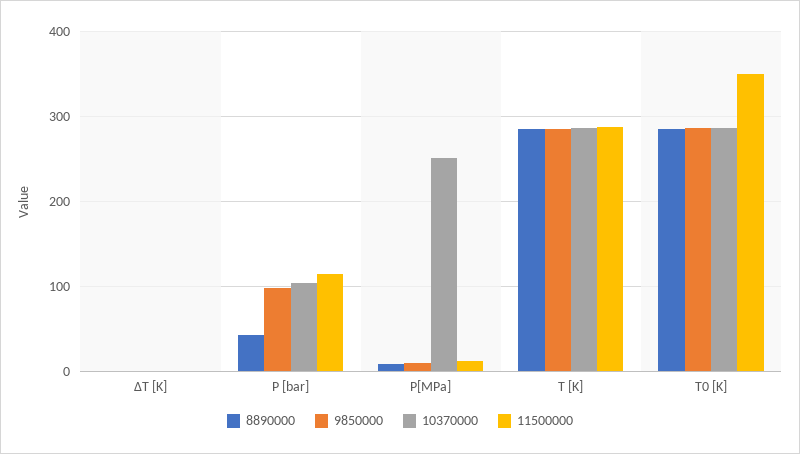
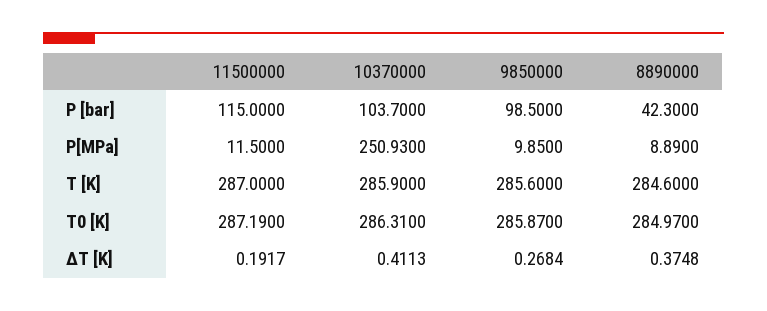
11500000, T0 [K]: 350 -> 287.19

